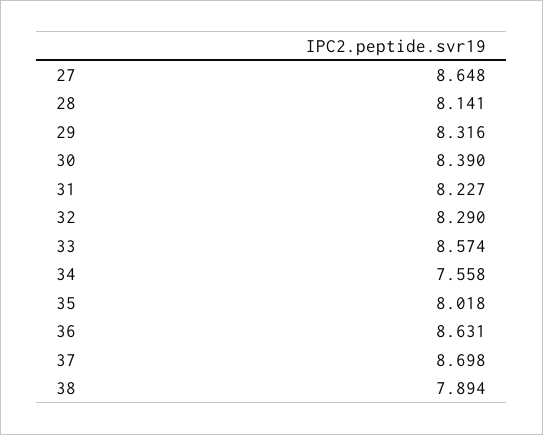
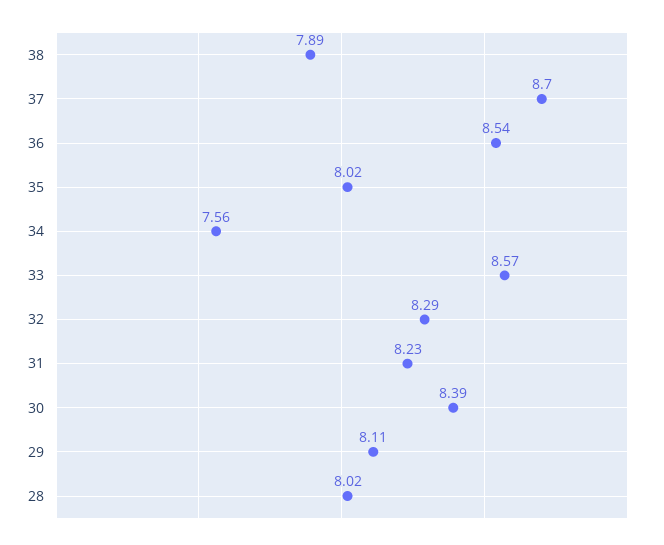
27: 8.648 -> none
28: 8.141 -> 8.02
29: 8.316 -> 8.11
36: 8.631 -> 8.54

